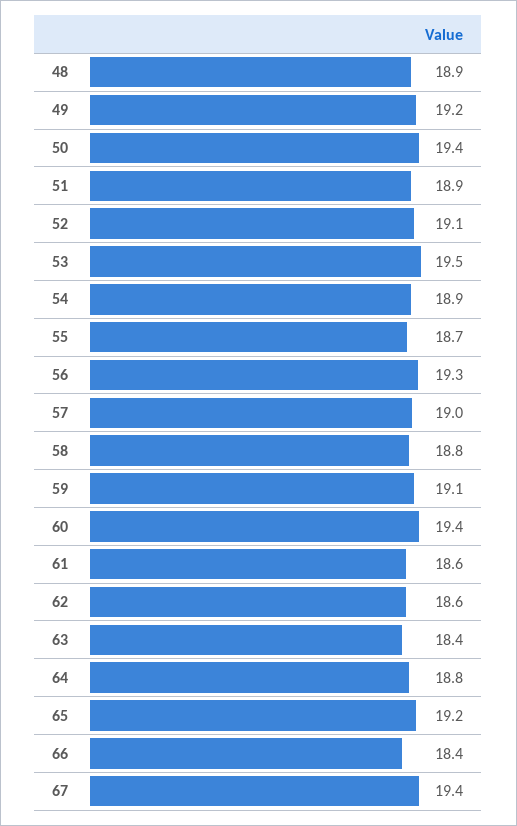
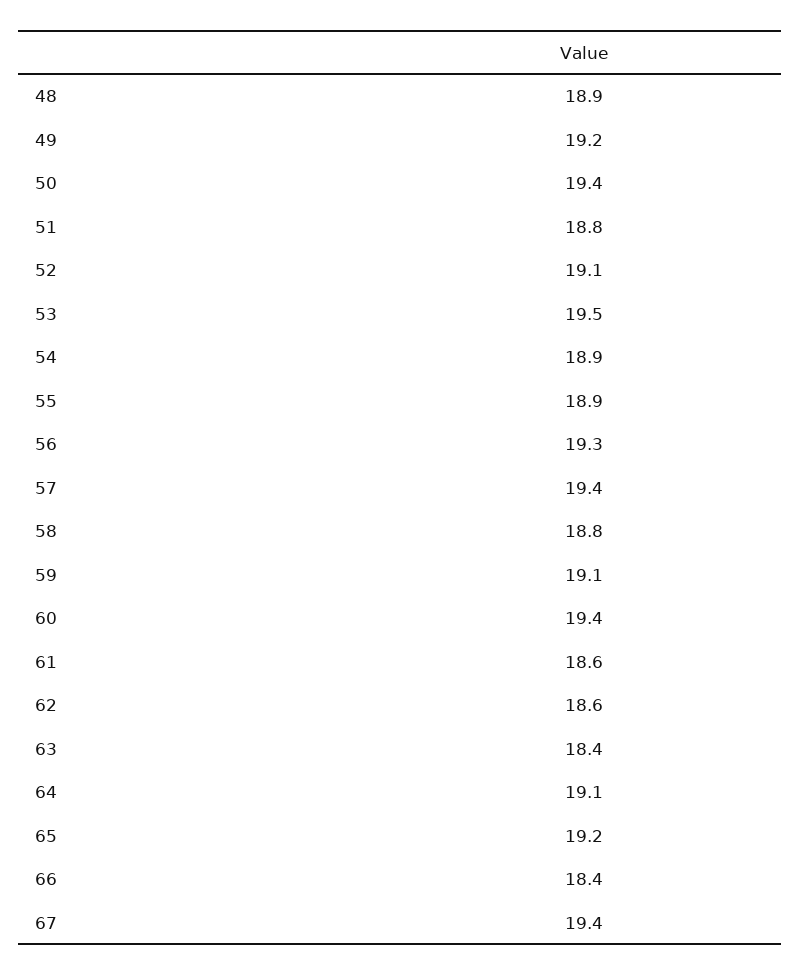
51: 18.9 -> 18.8
55: 18.7 -> 18.9
57: 19 -> 19.4
64: 18.8 -> 19.1

